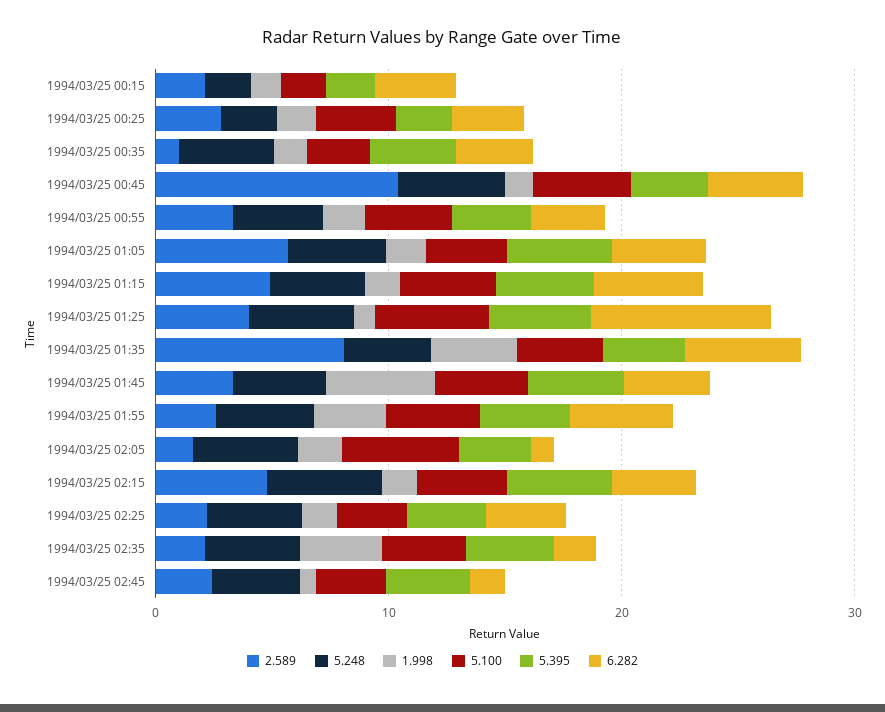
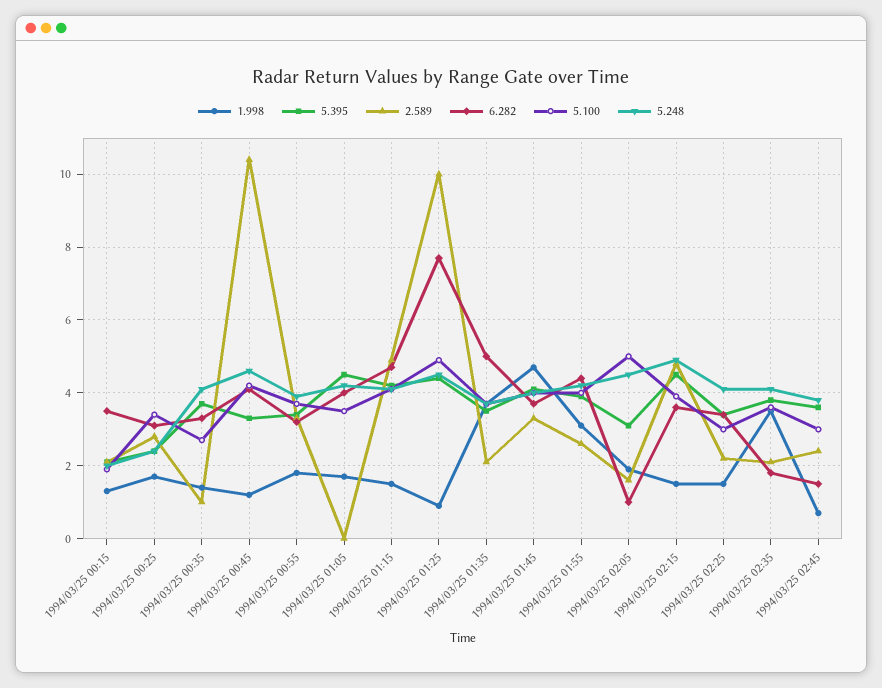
2.589, 1994/03/25 01:05: 6 -> 0
2.589, 1994/03/25 01:25: 4 -> 10
2.589, 1994/03/25 01:35: 8 -> 2

